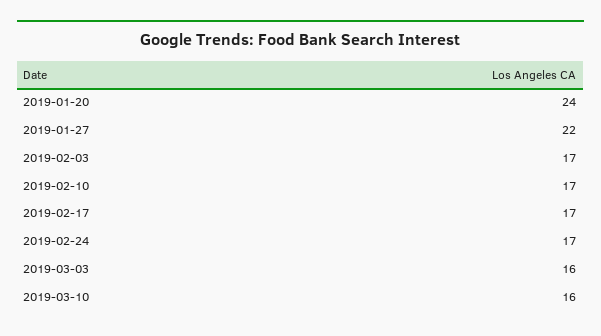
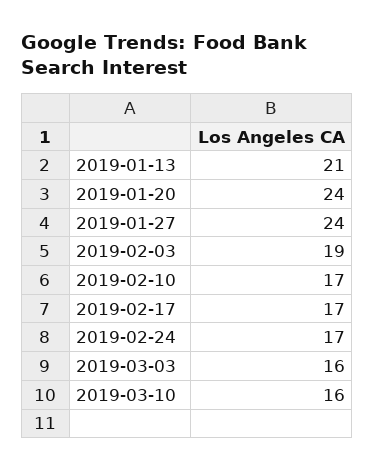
2019-01-27: 22 -> 24
2019-02-03: 17 -> 19
2019-01-13: none -> 21

